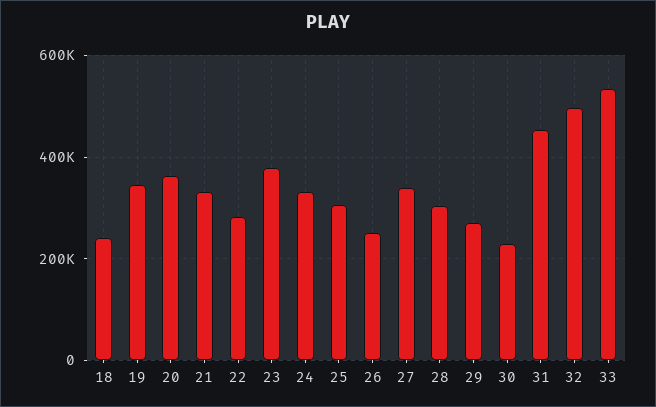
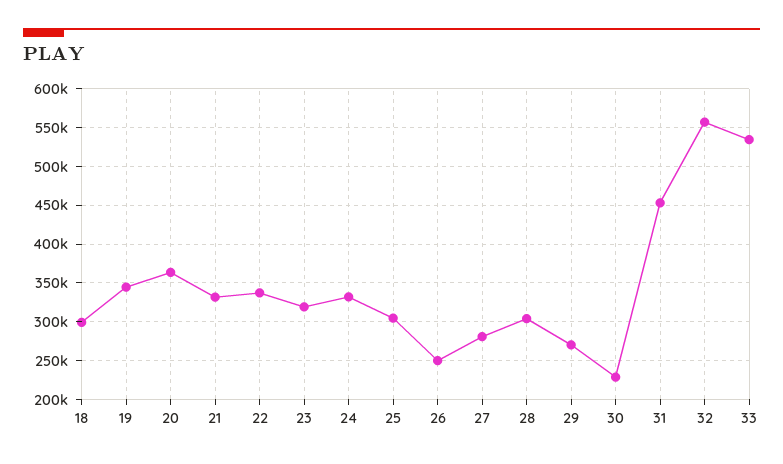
18: 240000 -> 300000
22: 280000 -> 340000
23: 380000 -> 320000
27: 340000 -> 280000
32: 500000 -> 560000

